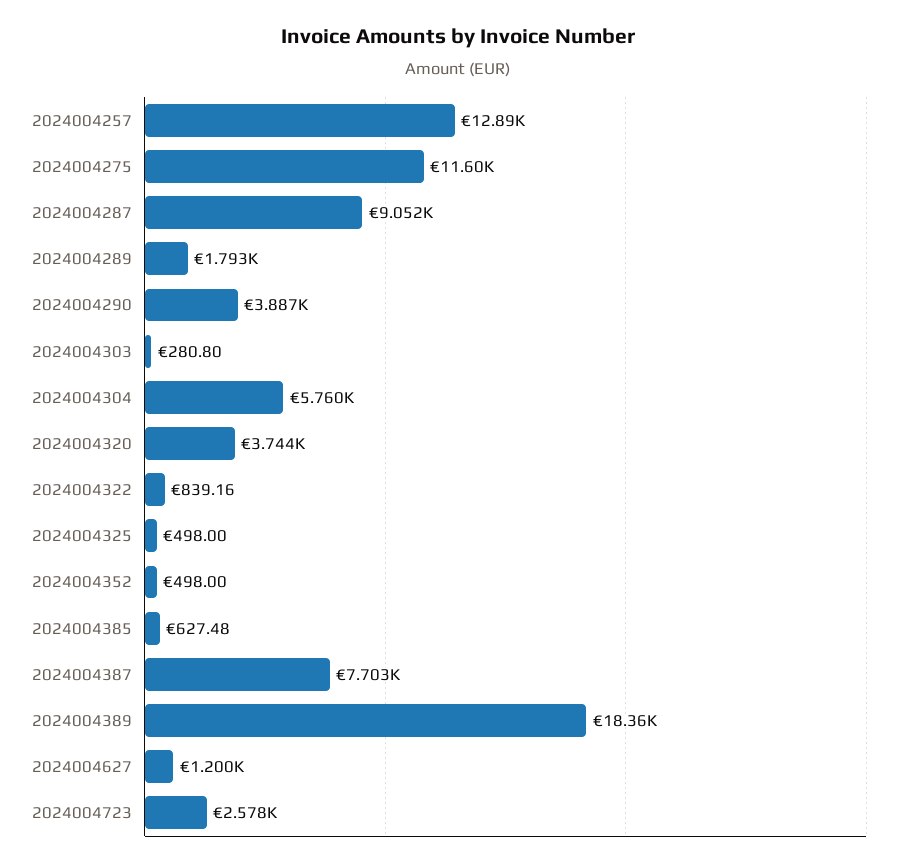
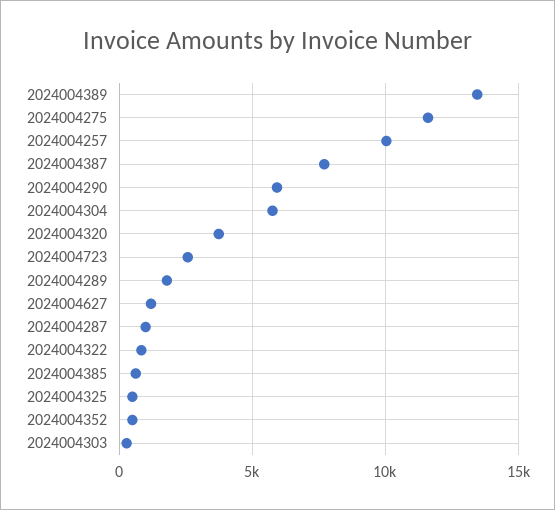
2024004257: 12890 -> 10000
2024004287: 9052 -> 1000
2024004290: 3887 -> 6000
2024004389: 18360 -> 13500

